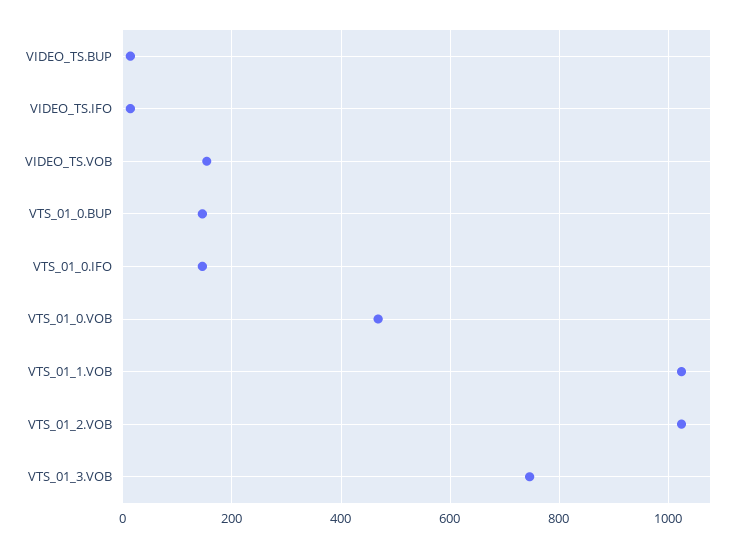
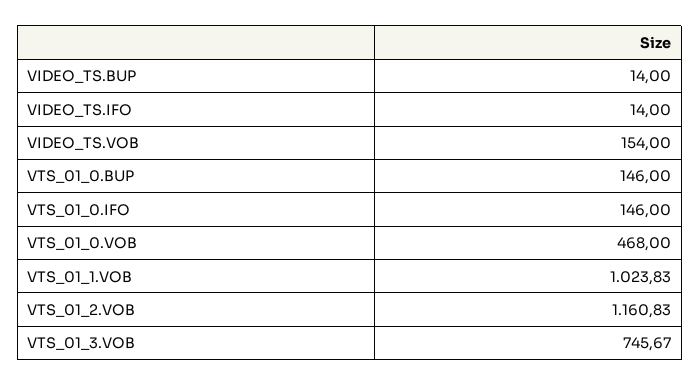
VTS_01_2.VOB: 1020 -> 1160.83

